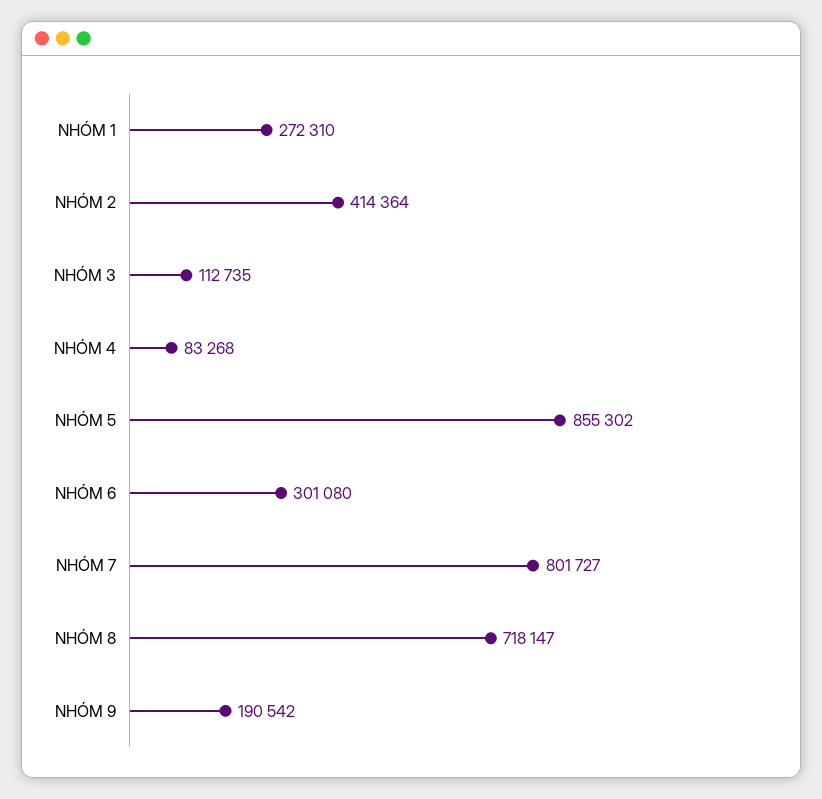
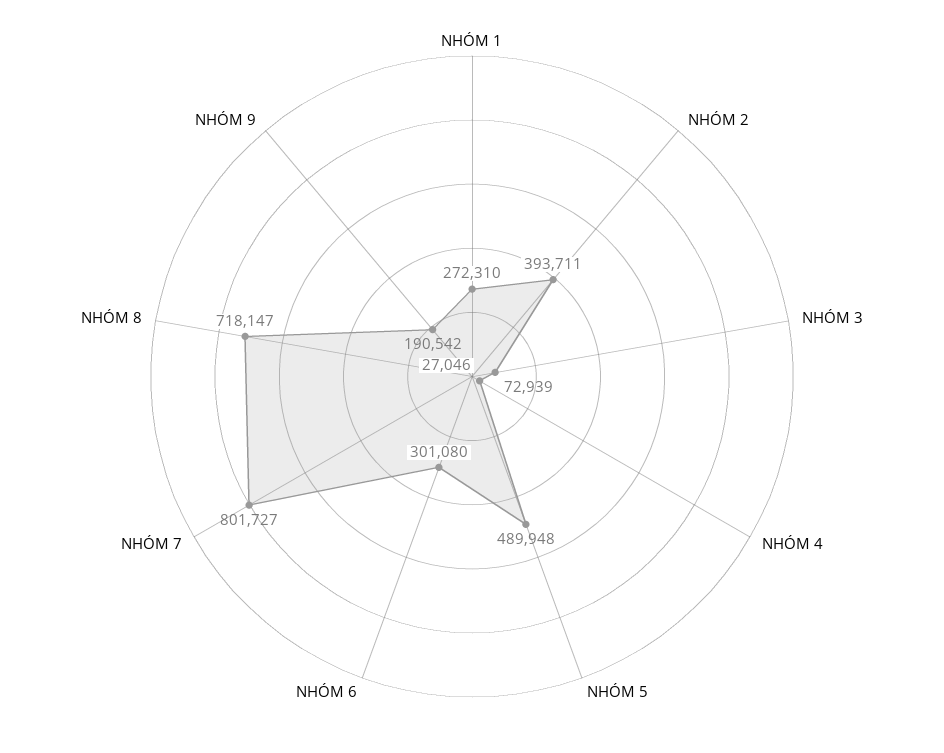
NHÓM 2: 414364 -> 393711
NHÓM 3: 112735 -> 72939
NHÓM 4: 83268 -> 27046
NHÓM 5: 855302 -> 489948

